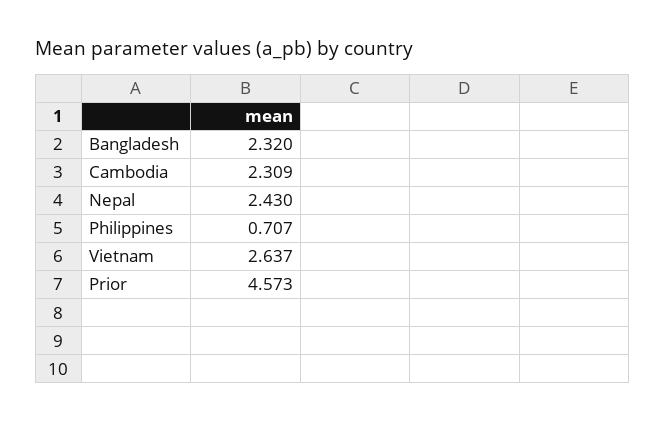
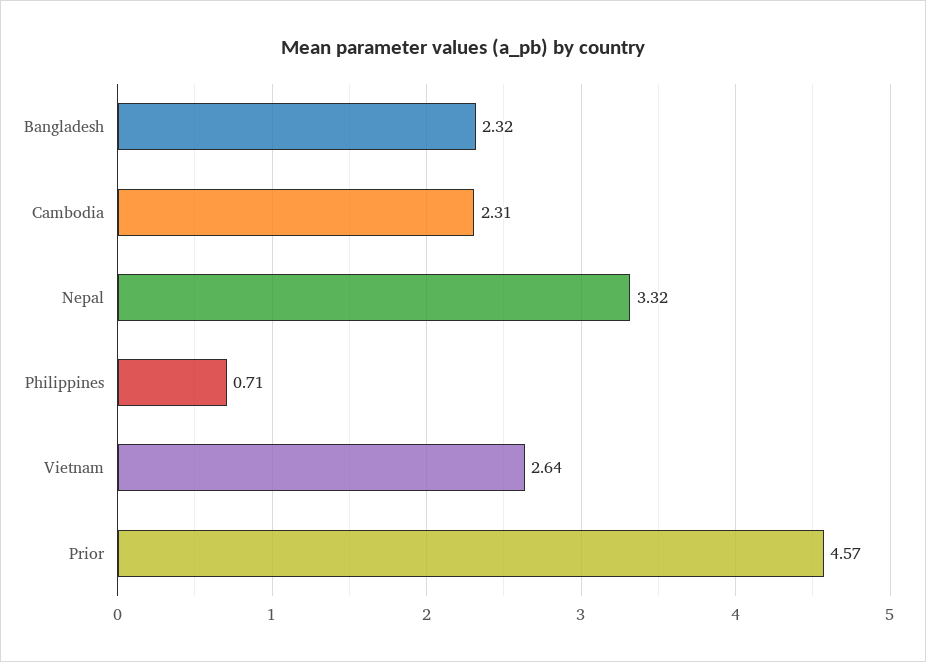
Nepal: 2.43 -> 3.32

